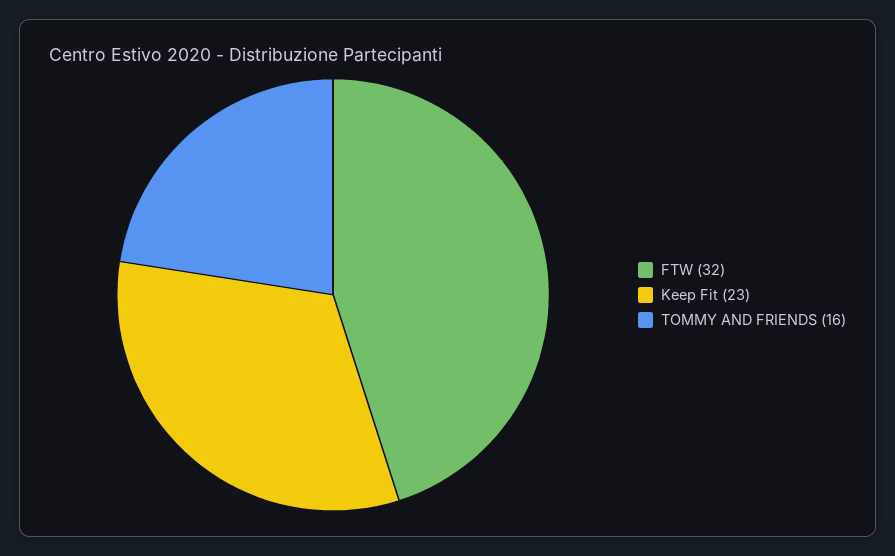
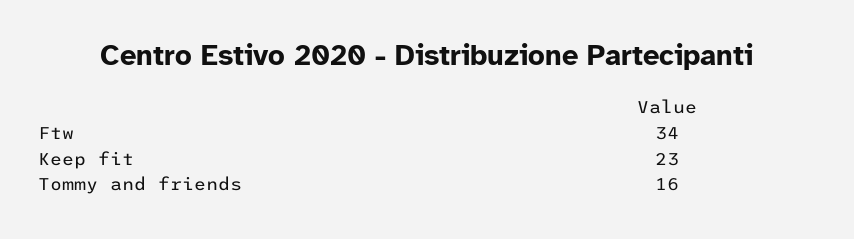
FTW: 32 -> 34

